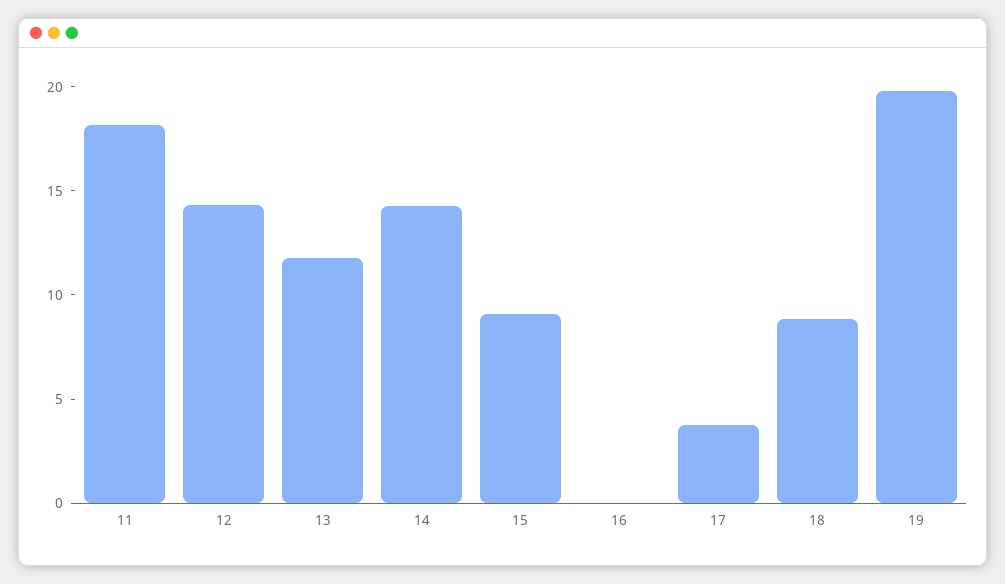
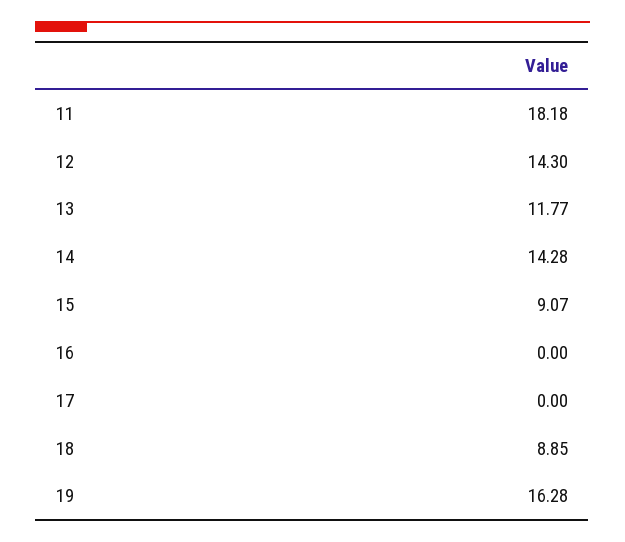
17: 4 -> 0
19: 20 -> 16.28

